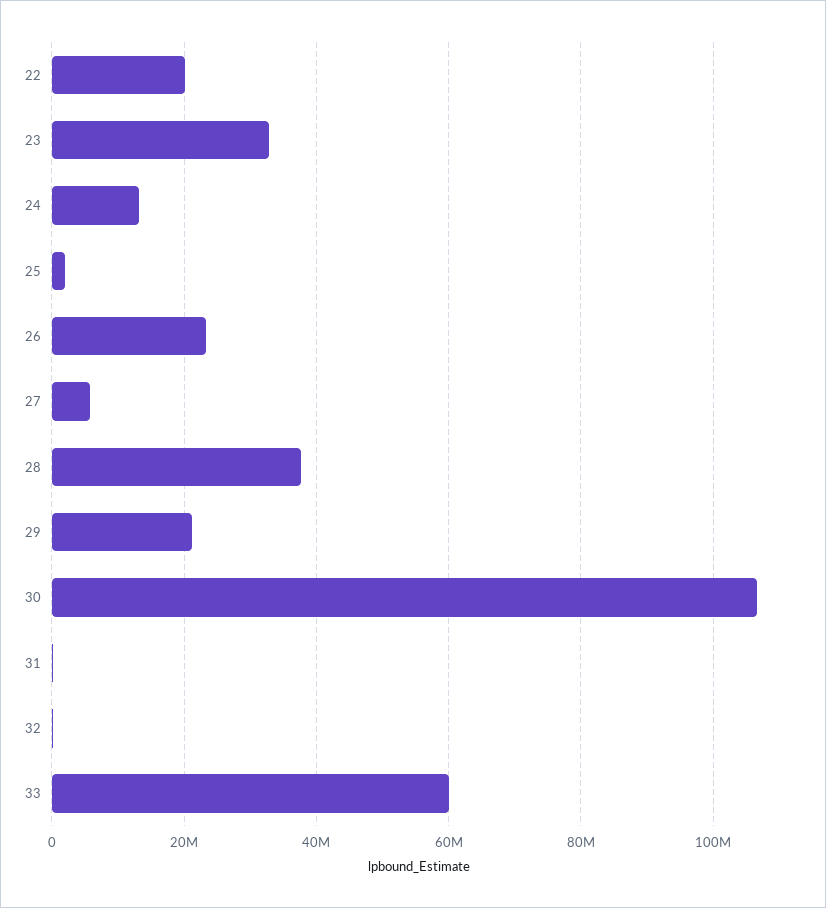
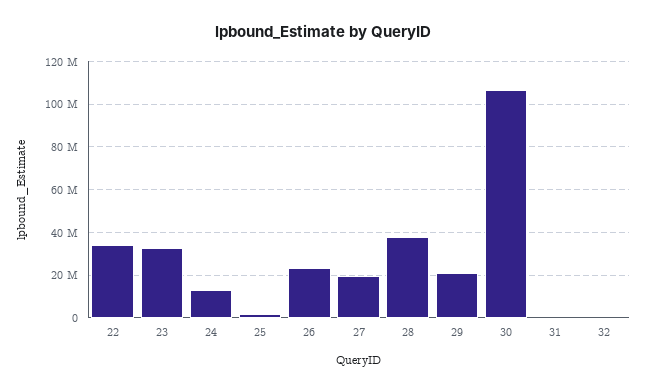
22: 20000000 -> 35000000
27: 6000000 -> 20000000
33: 60000000 -> none

